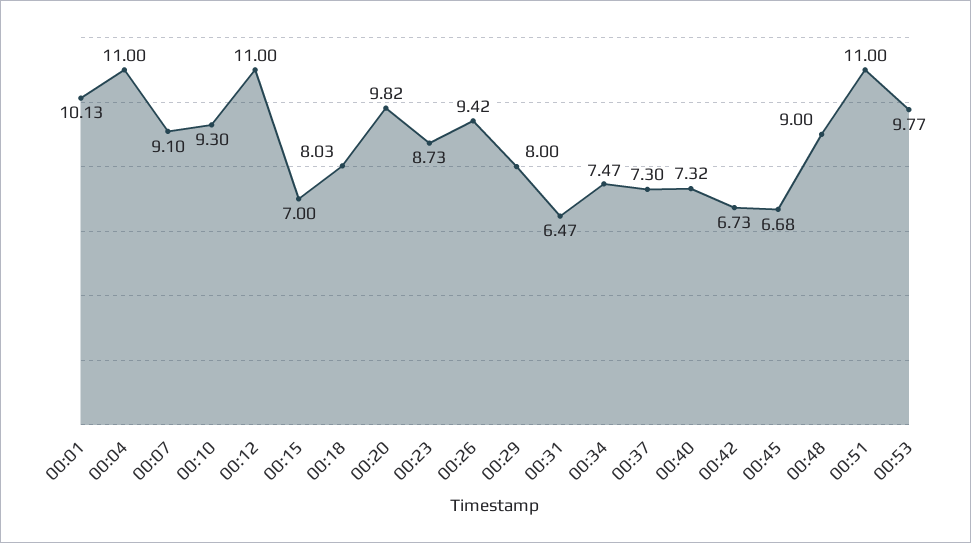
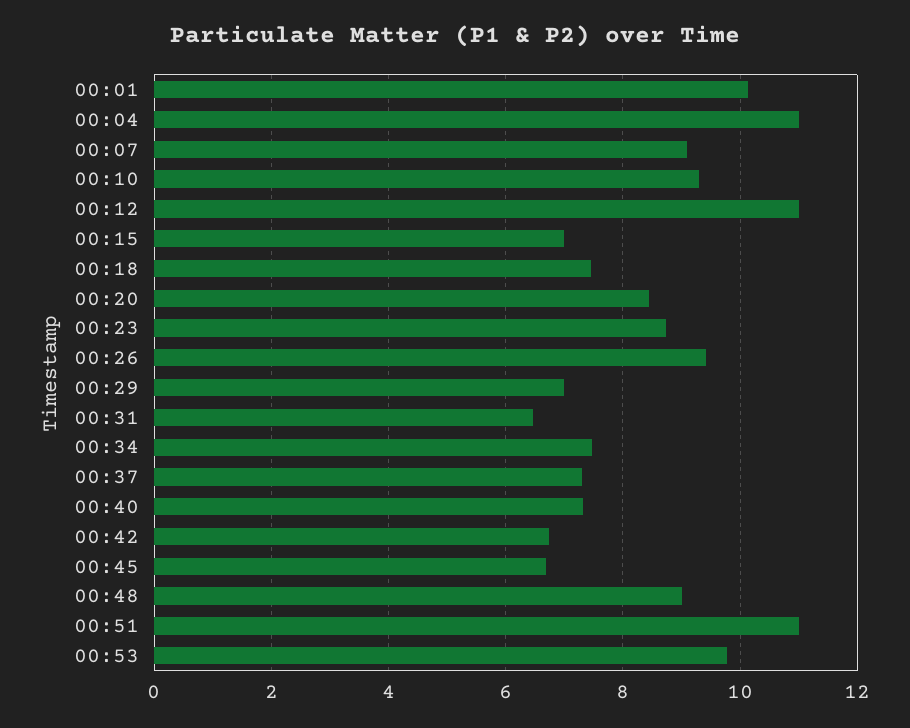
00:18: 8.03 -> 7.4
00:20: 9.82 -> 8.4
00:29: 8 -> 7

